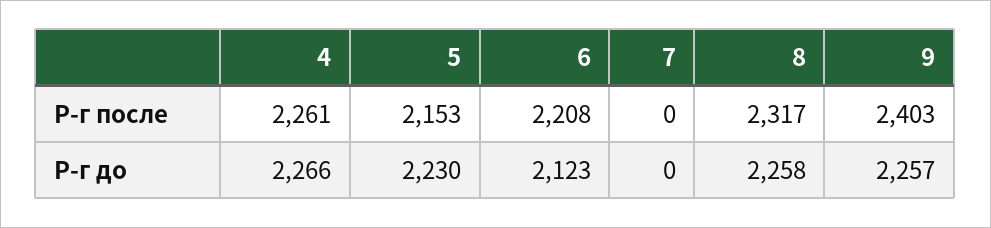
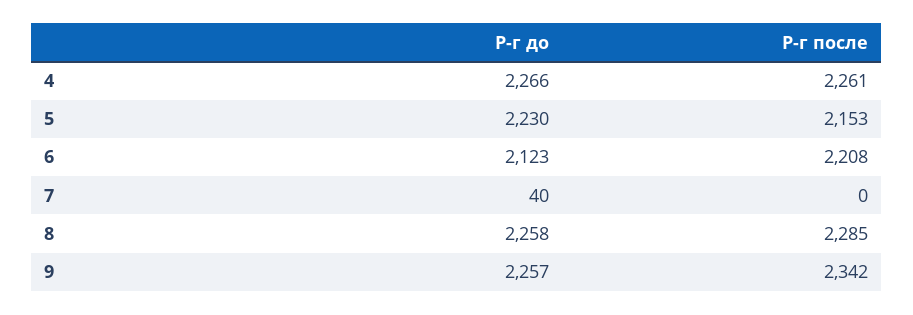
8, Р-г после: 2317 -> 2285
9, Р-г после: 2403 -> 2342
7, Р-г до: 0 -> 40

